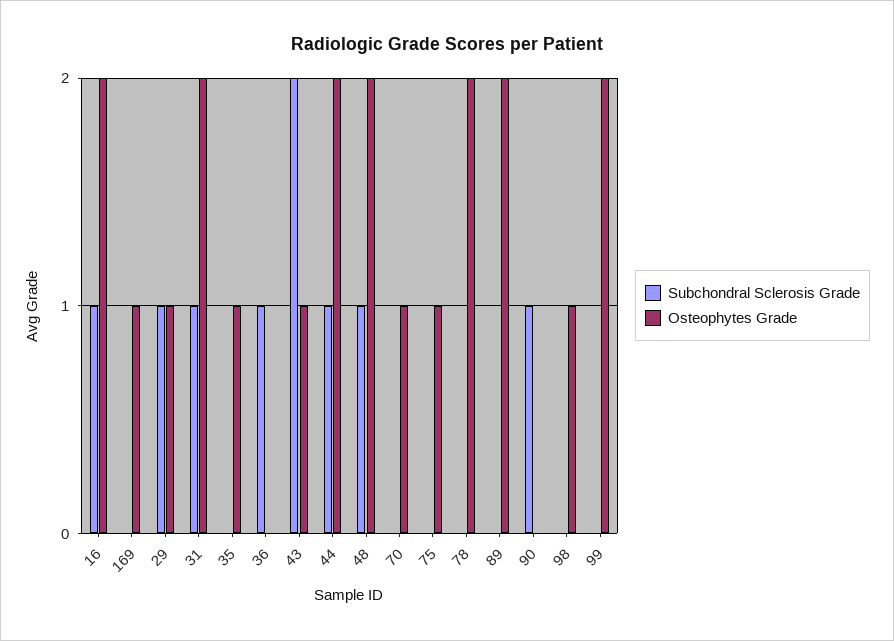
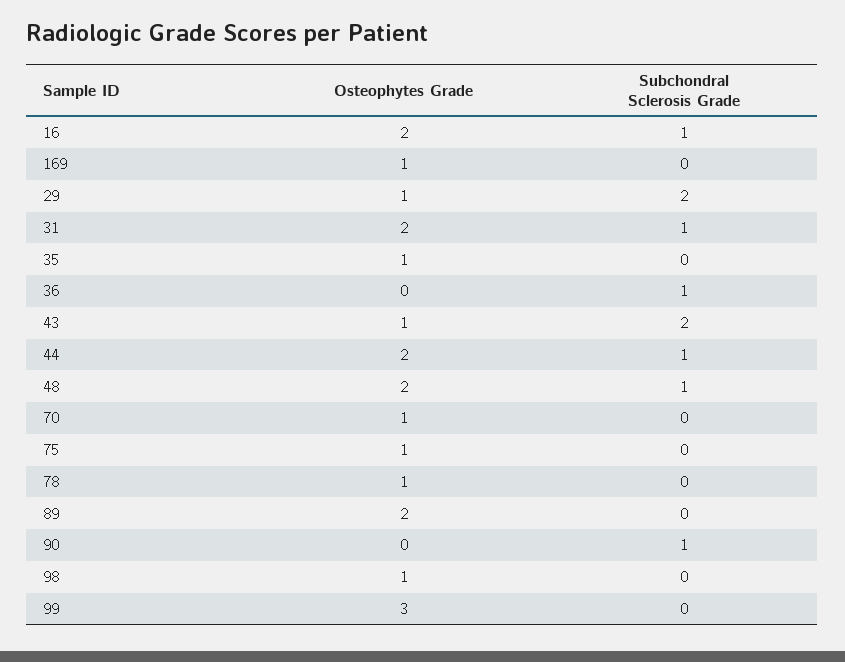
Subchondral Sclerosis Grade, 29: 1 -> 2
Osteophytes Grade, 78: 2 -> 1
Osteophytes Grade, 99: 2 -> 3

